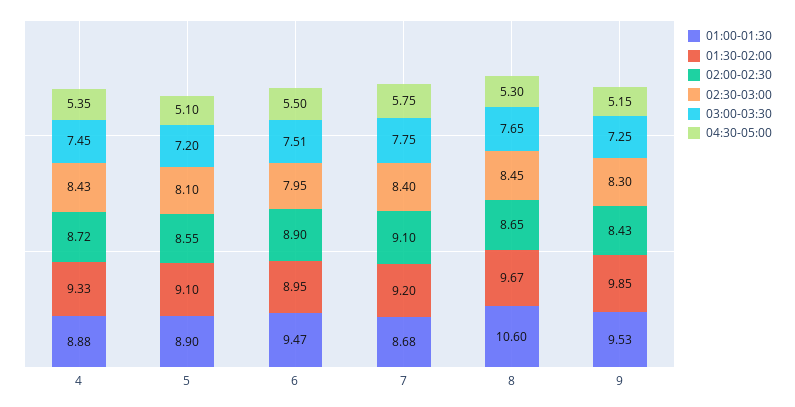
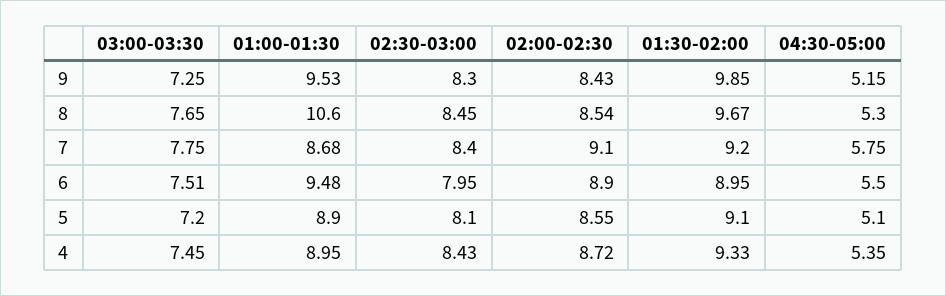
01:00-01:30, 4: 8.88 -> 8.95
01:00-01:30, 6: 9.47 -> 9.48
02:00-02:30, 8: 8.65 -> 8.54

